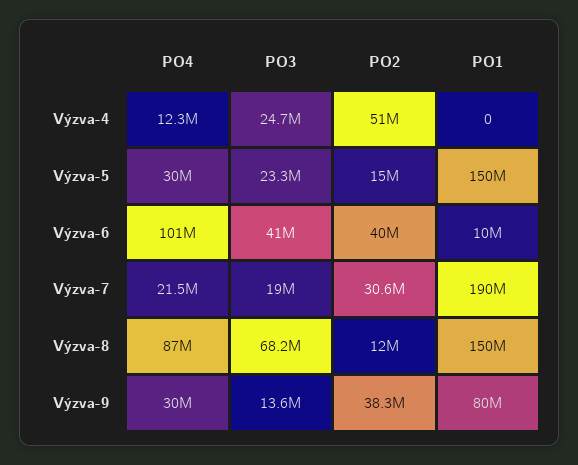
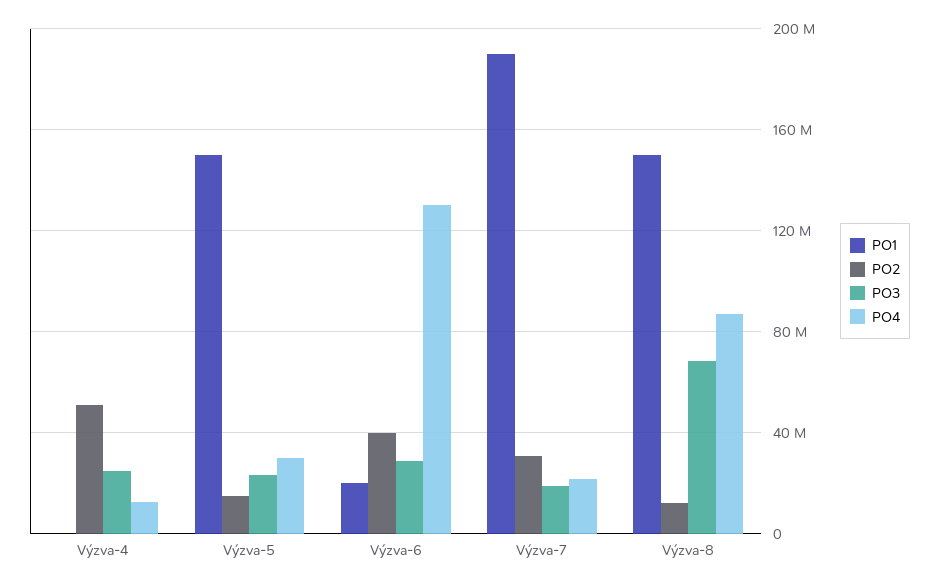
PO4, Výzva-6: 101000000 -> 130000000
PO3, Výzva-6: 41000000 -> 30000000
PO1, Výzva-6: 10000000 -> 20000000
PO4, Výzva-9: 30000000 -> none
PO3, Výzva-9: 13600000 -> none
PO2, Výzva-9: 38300000 -> none
PO1, Výzva-9: 80000000 -> none

